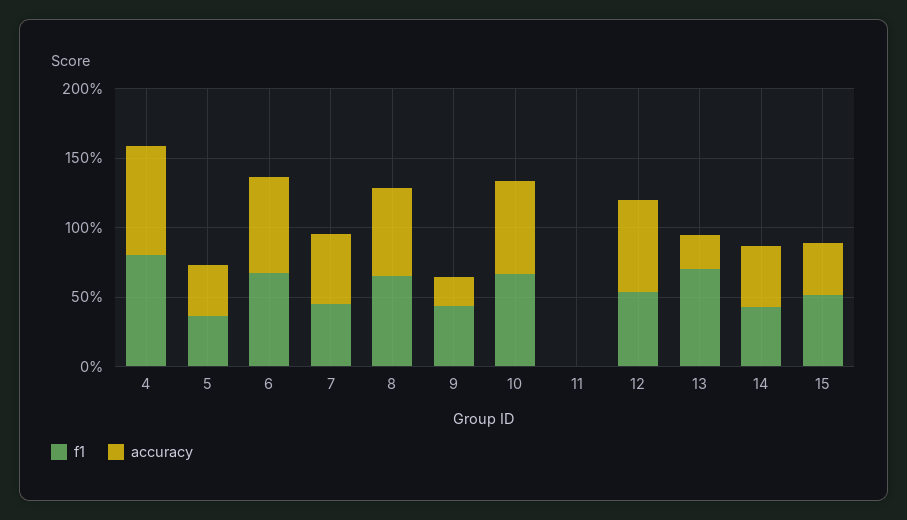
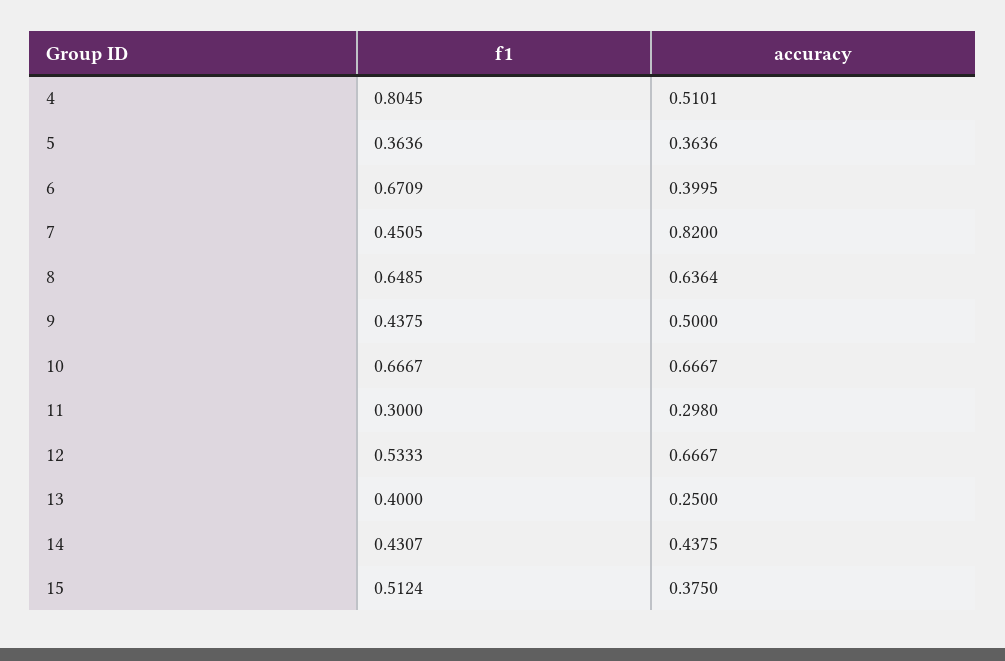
accuracy, 4: 0.8 -> 0.5101
accuracy, 6: 0.7 -> 0.3995
accuracy, 7: 0.5 -> 0.82
accuracy, 9: 0.2 -> 0.5
f1, 11: 0 -> 0.3
accuracy, 11: 0 -> 0.298
f1, 13: 0.7 -> 0.4

